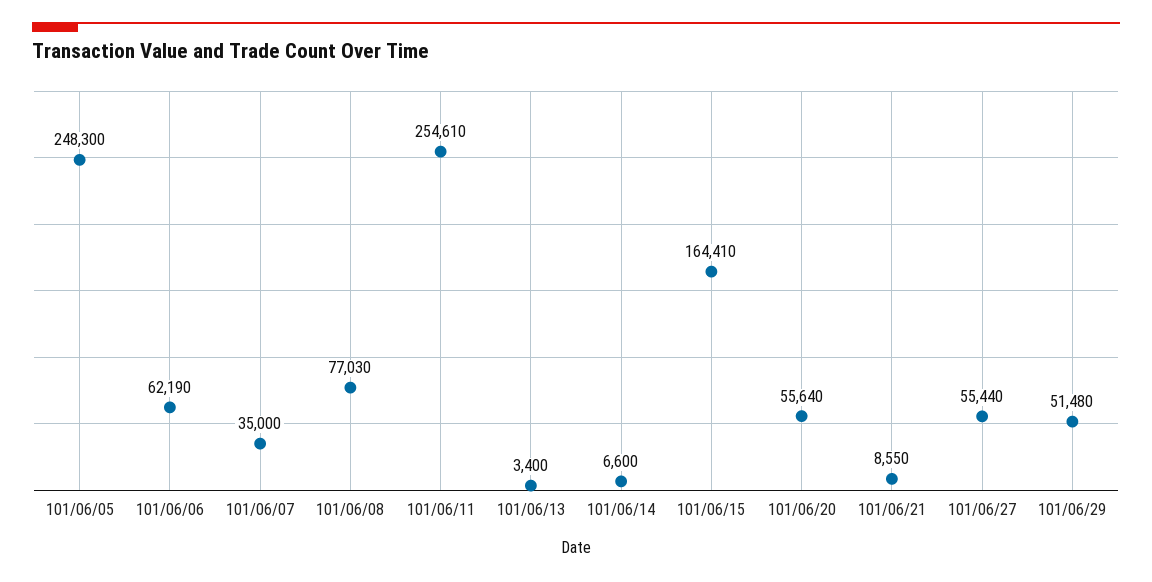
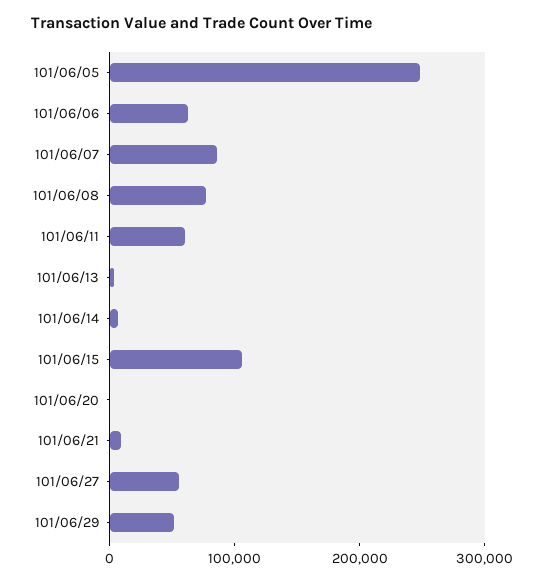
101/06/07: 35000 -> 80000
101/06/11: 254610 -> 60000
101/06/15: 164410 -> 100000
101/06/20: 55640 -> 0

